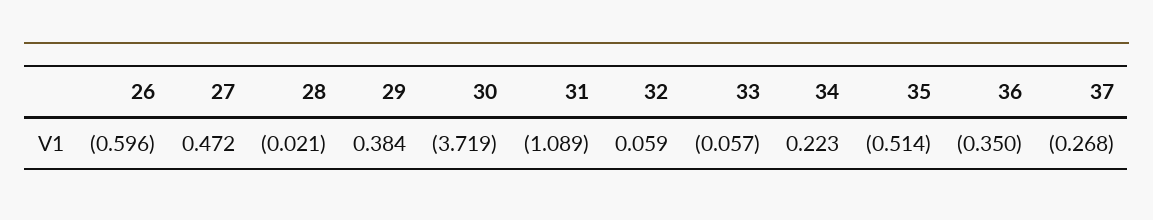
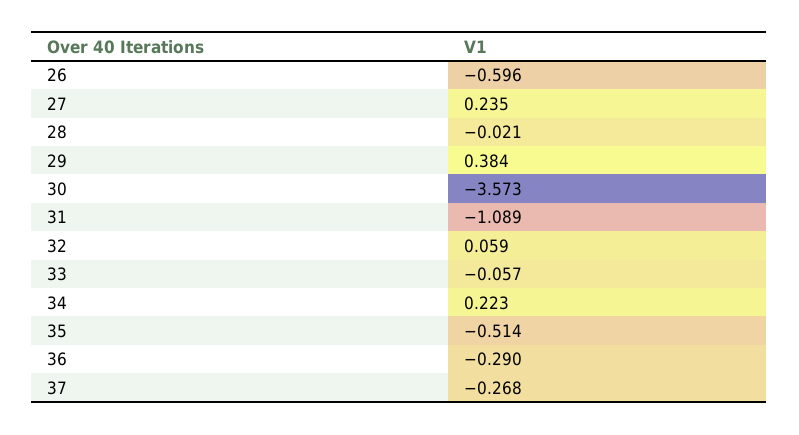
27: 0.472 -> 0.235
30: -3.719 -> -3.573
36: -0.35 -> -0.29

